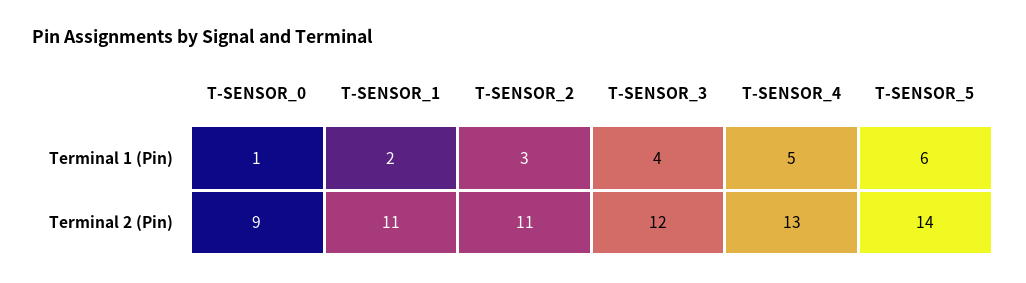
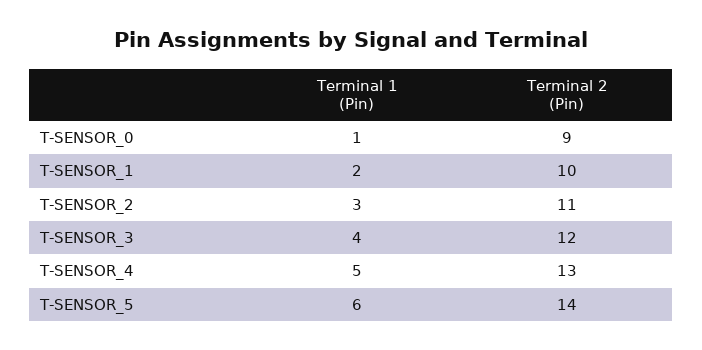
T-SENSOR_1, Terminal 2 (Pin): 11 -> 10

